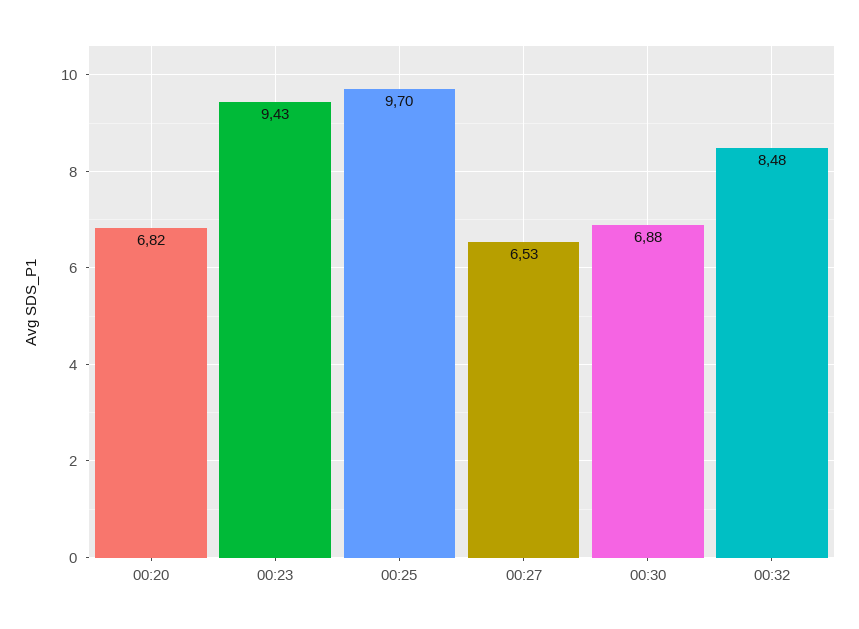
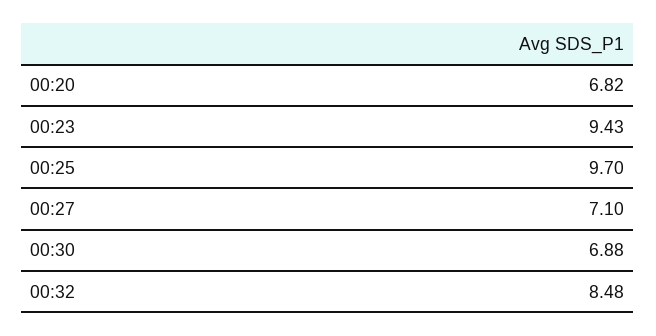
00:27: 6.53 -> 7.1

